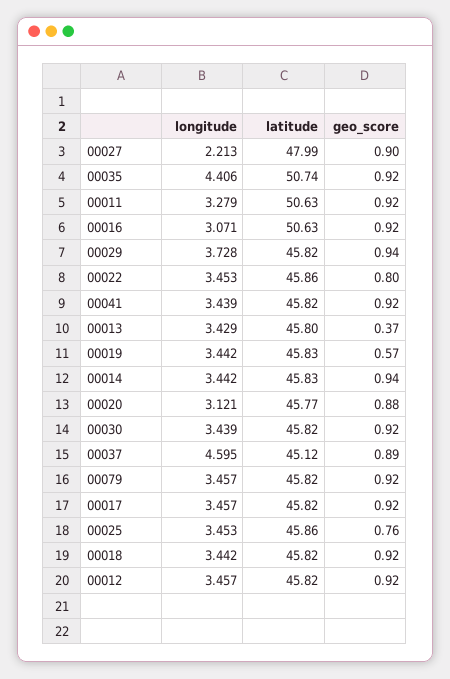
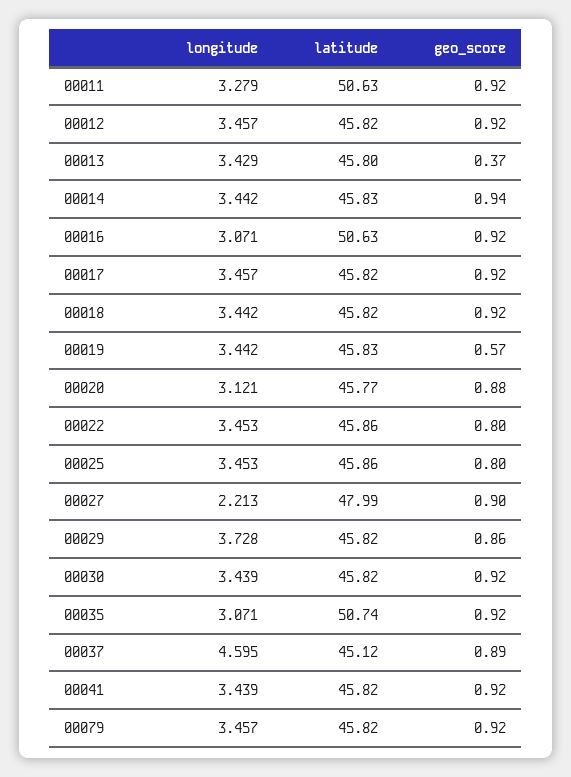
longitude, 00035: 4.406 -> 3.071
geo_score, 00029: 0.94 -> 0.86
geo_score, 00025: 0.76 -> 0.8

